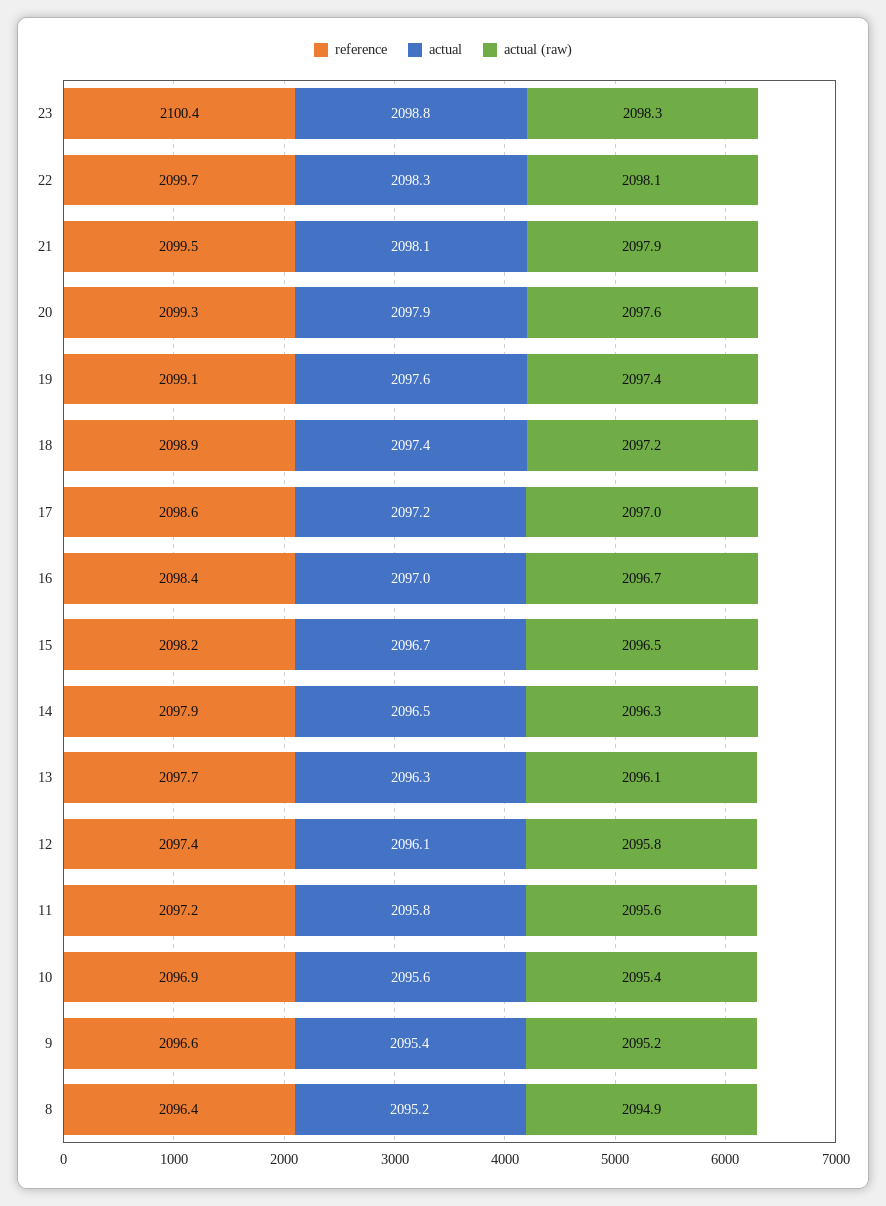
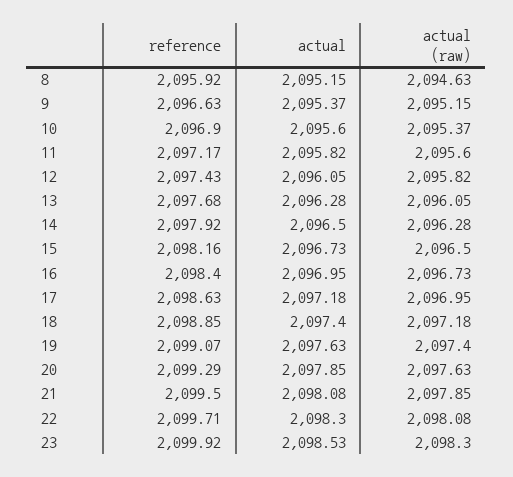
reference, 23: 2100.4 -> 2099.92
actual, 23: 2098.8 -> 2098.53
reference, 8: 2096.4 -> 2095.92
actual (raw), 8: 2094.9 -> 2094.63

